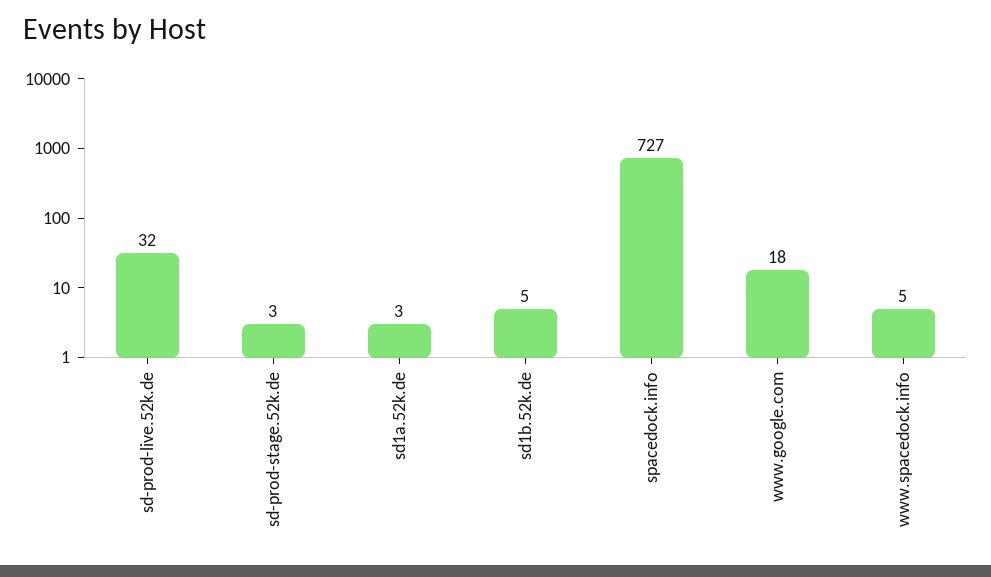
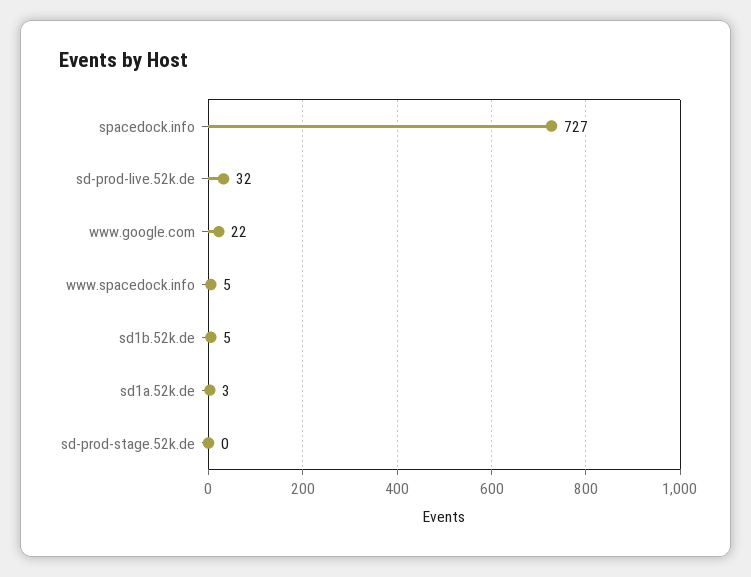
sd-prod-stage.52k.de: 3 -> 0
www.google.com: 18 -> 22

